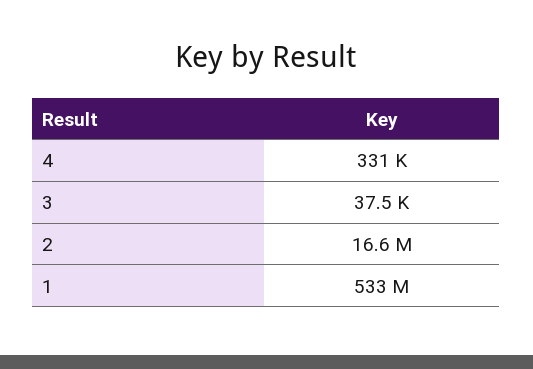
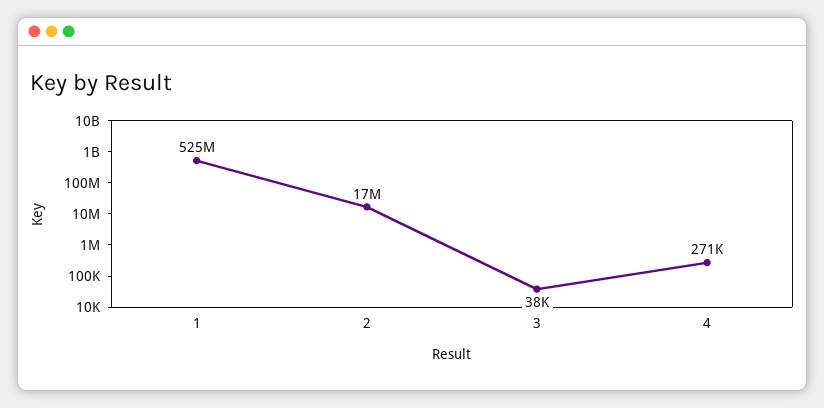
4: 331000 -> 271000
1: 533000000 -> 525000000

